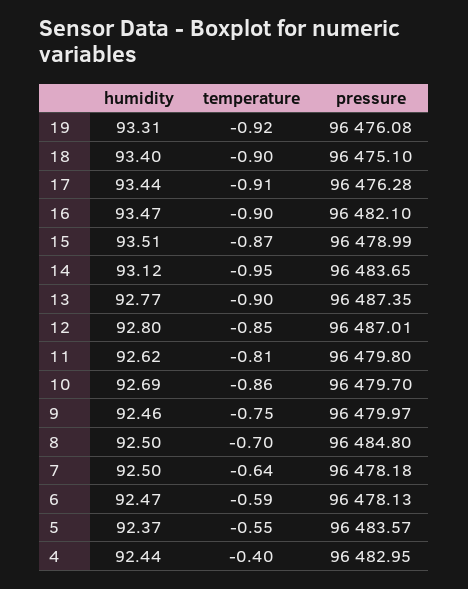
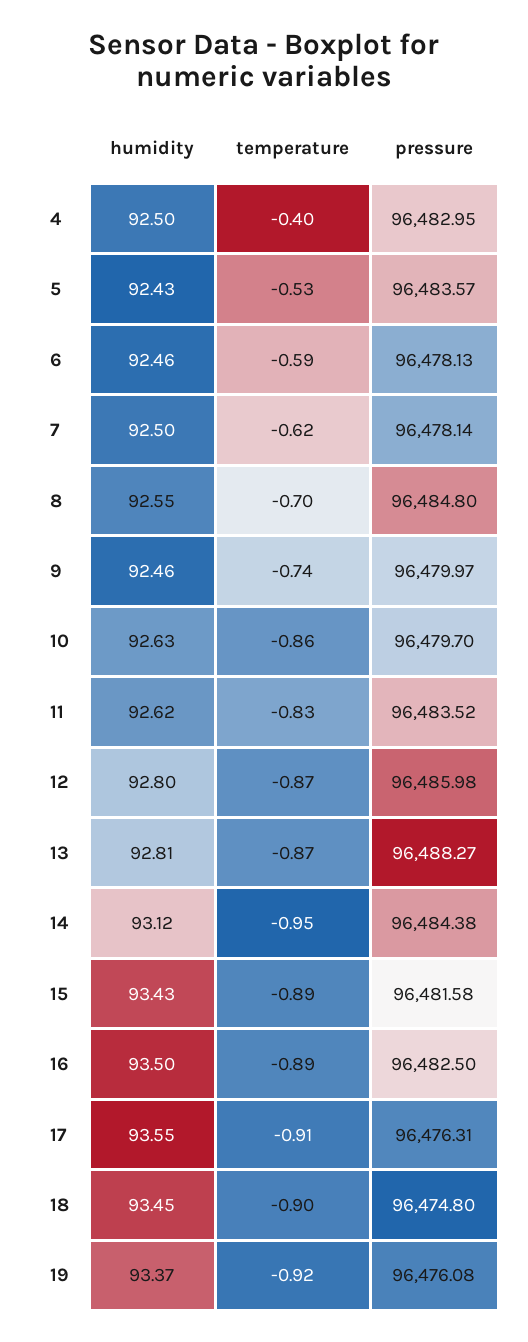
humidity, 19: 93.31 -> 93.37
humidity, 18: 93.4 -> 93.45
pressure, 18: 96475.1 -> 96474.8
humidity, 17: 93.44 -> 93.55
pressure, 17: 96476.28 -> 96476.31
humidity, 16: 93.47 -> 93.5
temperature, 16: -0.9 -> -0.89
pressure, 16: 96482.1 -> 96482.5
humidity, 15: 93.51 -> 93.43
temperature, 15: -0.87 -> -0.89
pressure, 15: 96478.99 -> 96481.58
pressure, 14: 96483.65 -> 96484.38
humidity, 13: 92.77 -> 92.81
temperature, 13: -0.9 -> -0.87
pressure, 13: 96487.35 -> 96488.27
temperature, 12: -0.85 -> -0.87
pressure, 12: 96487.01 -> 96485.98
temperature, 11: -0.81 -> -0.83
pressure, 11: 96479.8 -> 96483.52
humidity, 10: 92.69 -> 92.63
temperature, 9: -0.75 -> -0.74
humidity, 8: 92.5 -> 92.55
temperature, 7: -0.64 -> -0.62
pressure, 7: 96478.18 -> 96478.14
humidity, 6: 92.47 -> 92.46
humidity, 5: 92.37 -> 92.43
temperature, 5: -0.55 -> -0.53
humidity, 4: 92.44 -> 92.5

